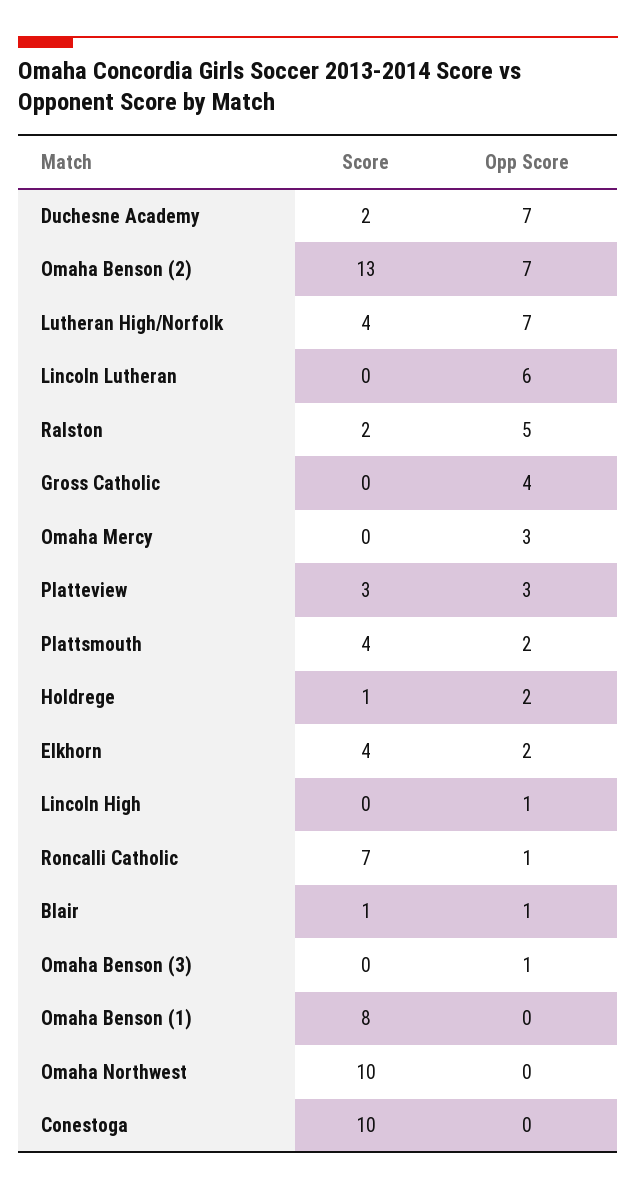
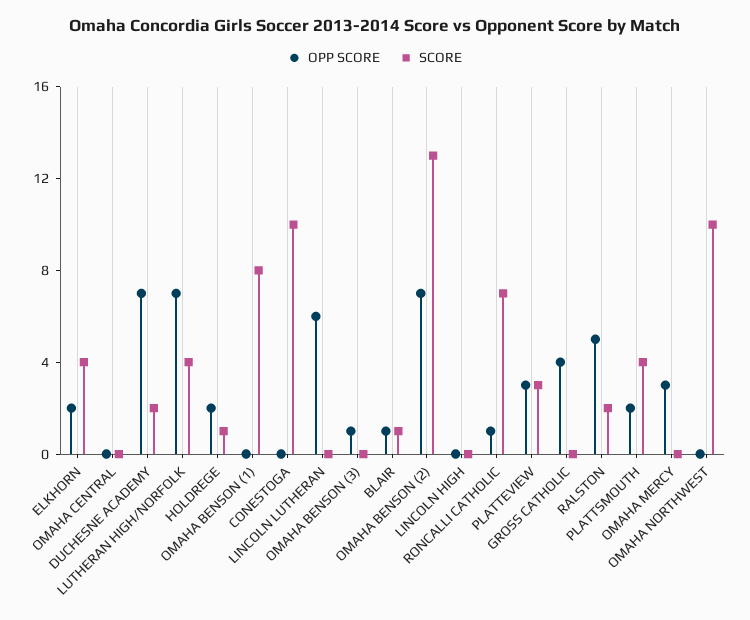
Opp Score, Lincoln High: 1 -> 0
Opp Score, OMAHA CENTRAL: none -> 0
Score, OMAHA CENTRAL: none -> 0

